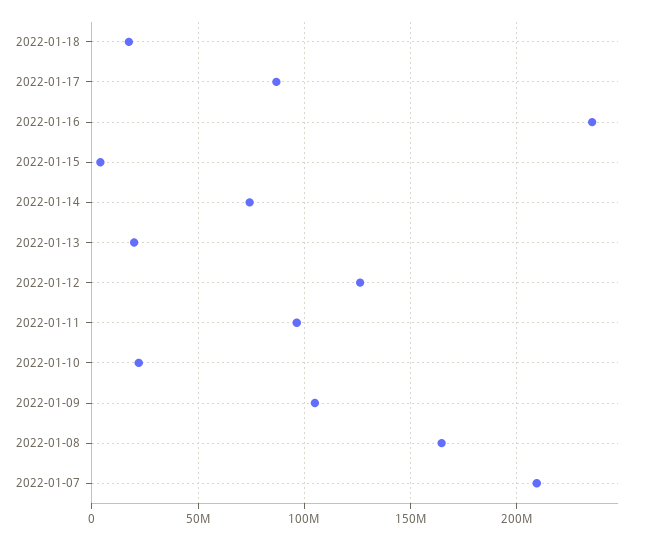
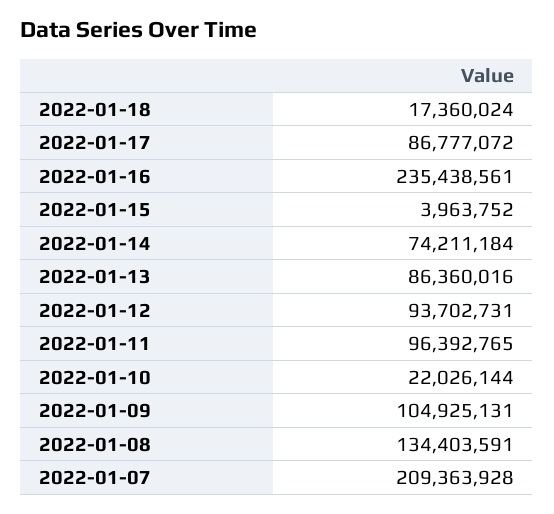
2022-01-13: 20000000 -> 86360016
2022-01-12: 125000000 -> 93702731
2022-01-08: 165000000 -> 134403591

